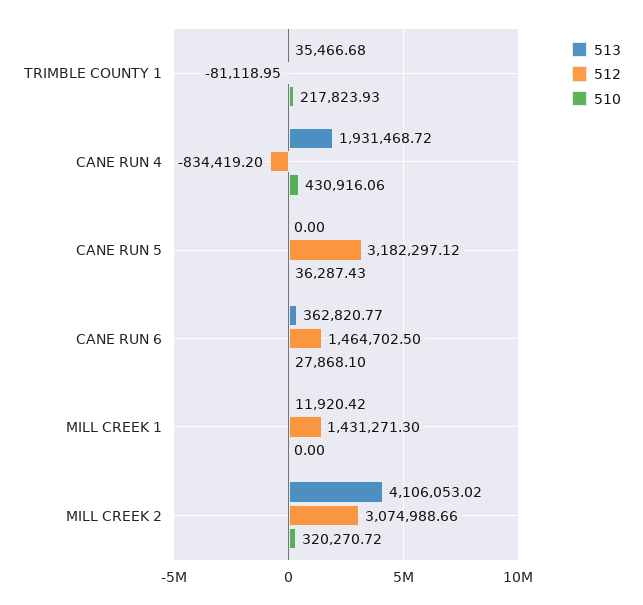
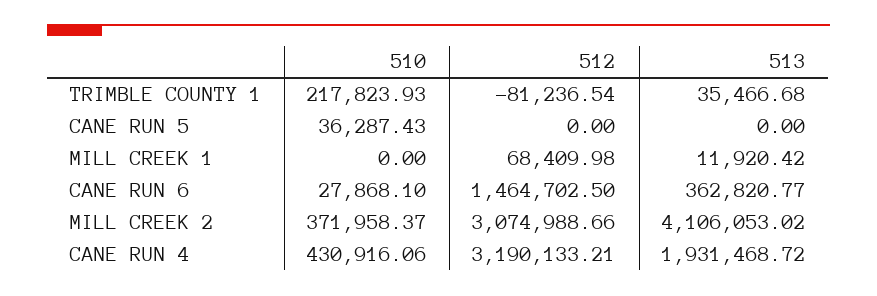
512, TRIMBLE COUNTY 1: -81118.95 -> -81236.54
512, CANE RUN 4: -834419.2 -> 3190133.21
512, CANE RUN 5: 3182297.12 -> 0
512, MILL CREEK 1: 1431271.3 -> 68409.98
510, MILL CREEK 2: 320270.72 -> 371958.37

